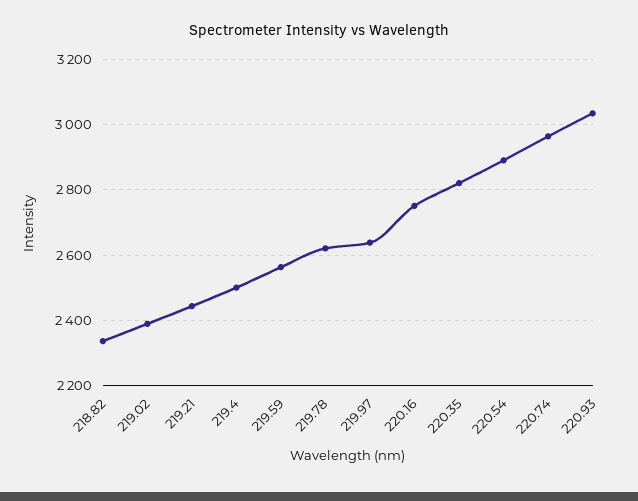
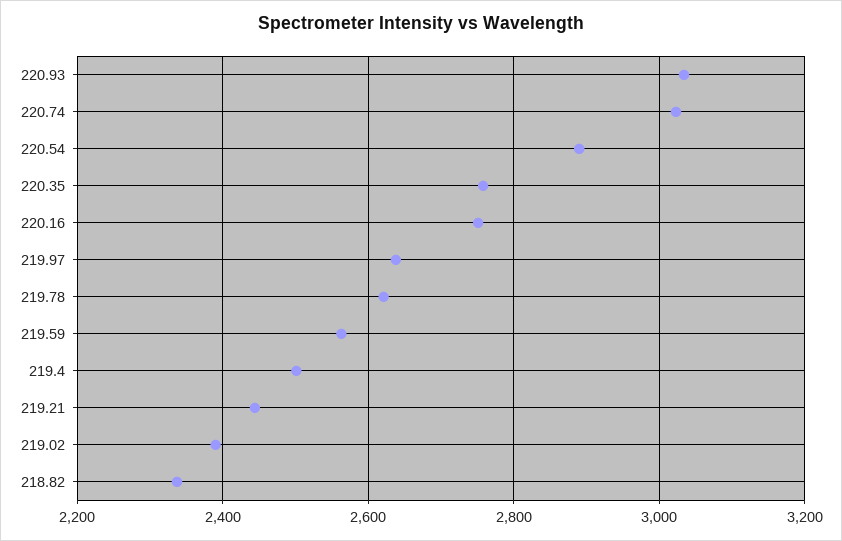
220.35: 2820 -> 2760
220.74: 2960 -> 3020

